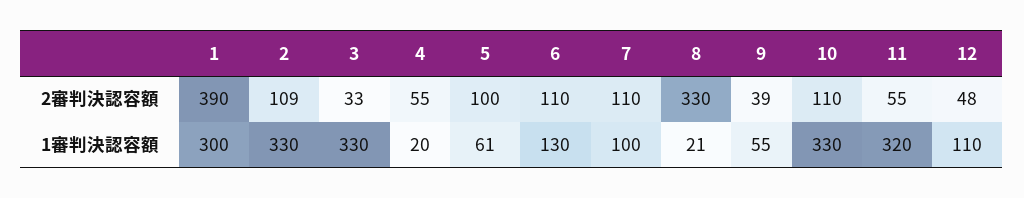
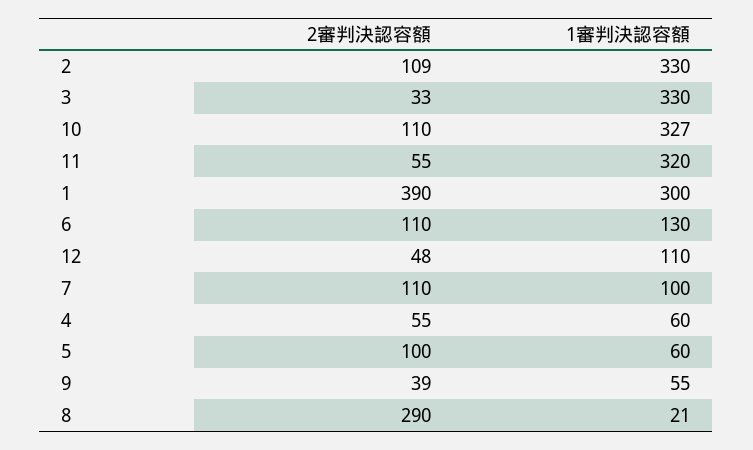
8, 2審判決認容額: 330 -> 290
4, 1審判決認容額: 20 -> 60
5, 1審判決認容額: 61 -> 60
10, 1審判決認容額: 330 -> 327

